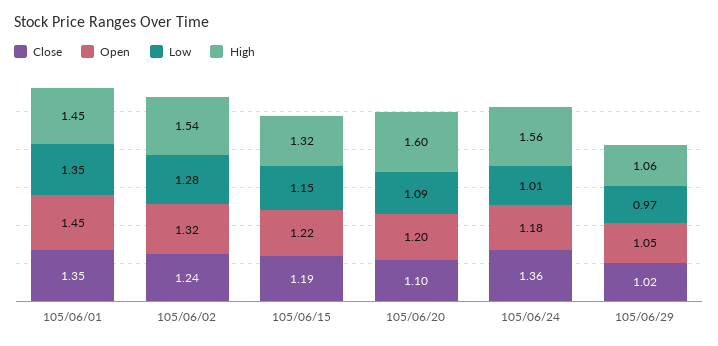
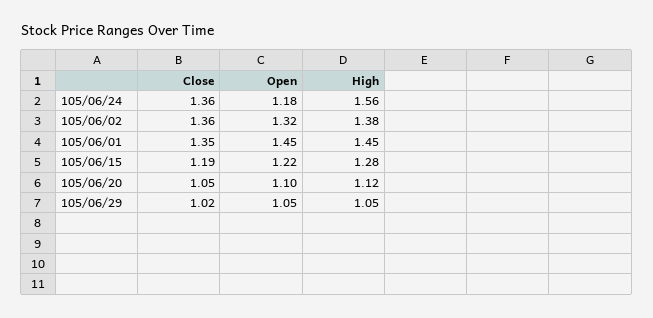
Low, 105/06/01: 1.35 -> none
Close, 105/06/02: 1.24 -> 1.36
Low, 105/06/02: 1.28 -> none
High, 105/06/02: 1.54 -> 1.38
Low, 105/06/15: 1.15 -> none
High, 105/06/15: 1.32 -> 1.28
Close, 105/06/20: 1.1 -> 1.05
Open, 105/06/20: 1.2 -> 1.1
Low, 105/06/20: 1.09 -> none
High, 105/06/20: 1.6 -> 1.12
Low, 105/06/24: 1.01 -> none
Low, 105/06/29: 0.97 -> none
High, 105/06/29: 1.06 -> 1.05

